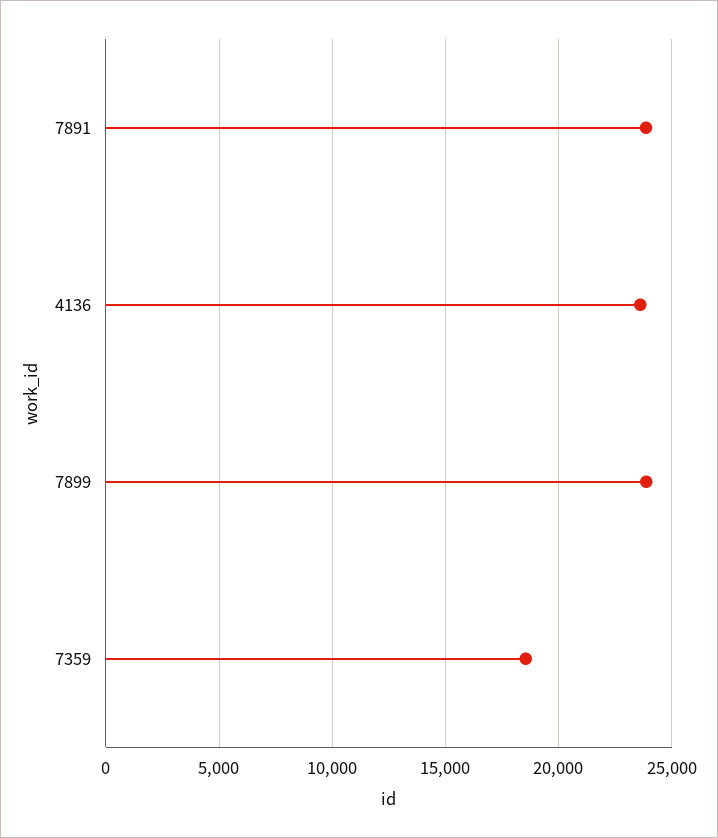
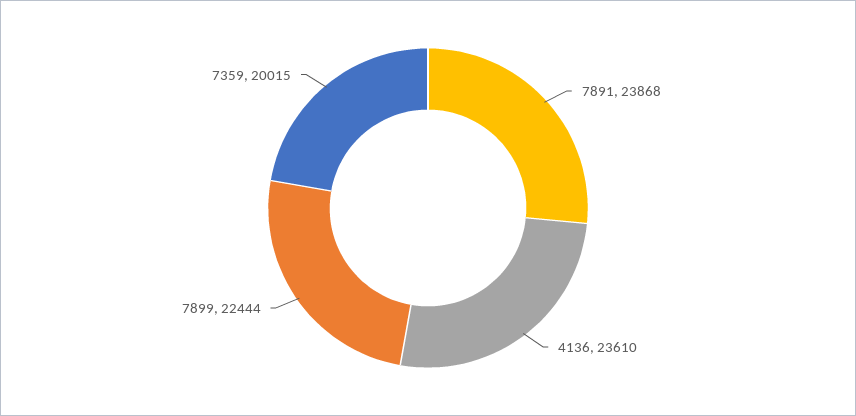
7899: 24000 -> 22444
7359: 18500 -> 20015

